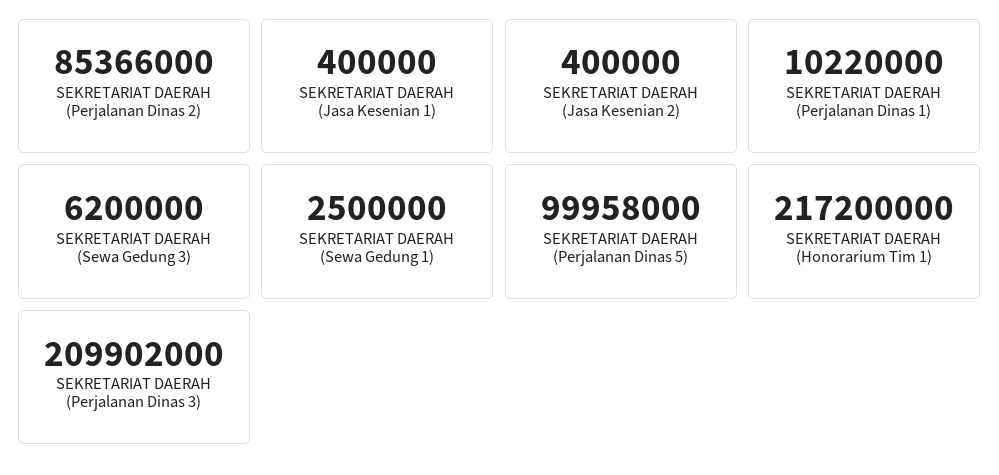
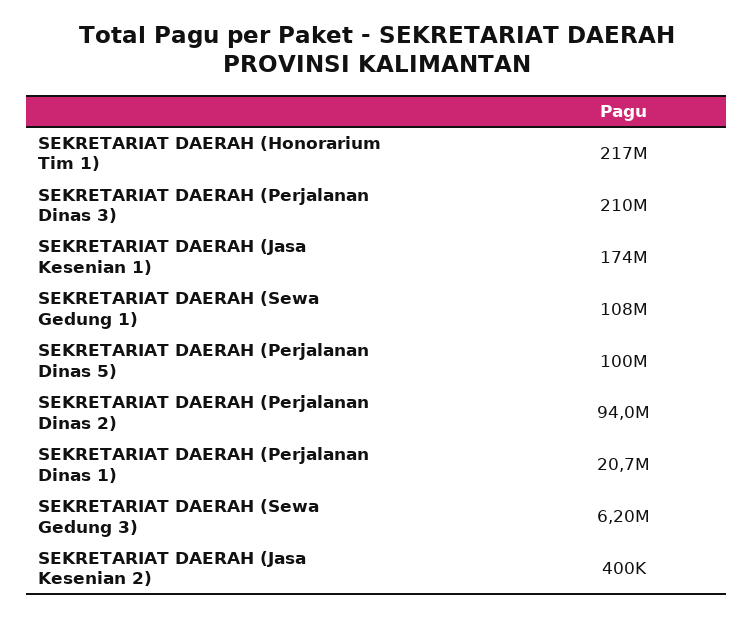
SEKRETARIAT DAERAH (Perjalanan Dinas 2): 85366000 -> 94000000
SEKRETARIAT DAERAH (Jasa Kesenian 1): 400000 -> 174000000
SEKRETARIAT DAERAH (Perjalanan Dinas 1): 10220000 -> 20700000
SEKRETARIAT DAERAH (Sewa Gedung 1): 2500000 -> 108000000

